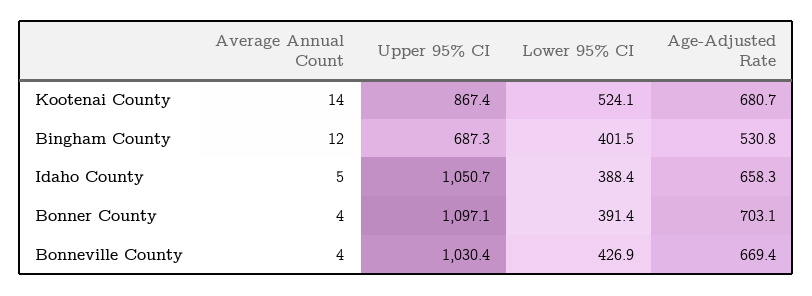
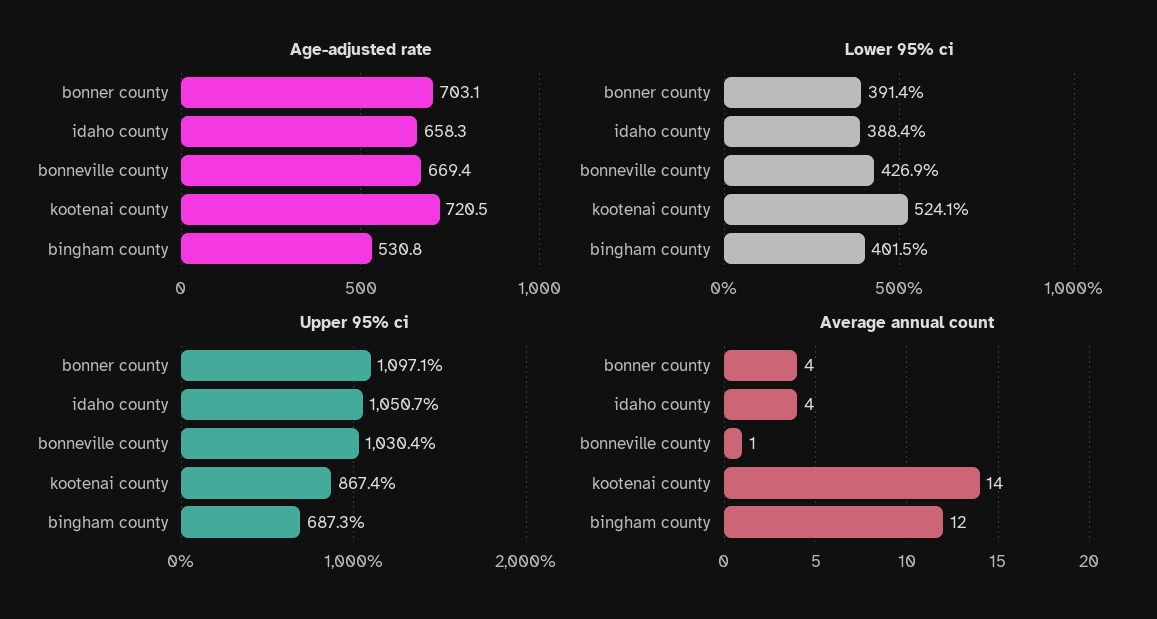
Age-Adjusted Rate, Kootenai County: 680.7 -> 720.5
Average Annual Count, Idaho County: 5 -> 4
Average Annual Count, Bonneville County: 4 -> 1

